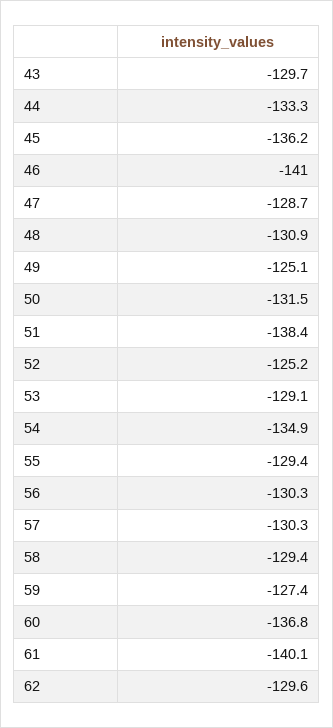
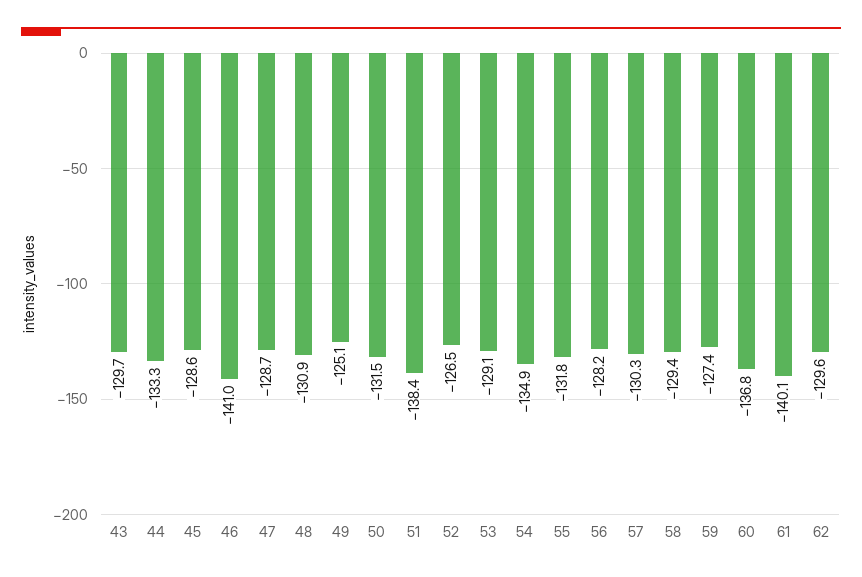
45: -136.2 -> -128.6
52: -125.2 -> -126.5
55: -129.4 -> -131.8
56: -130.3 -> -128.2

